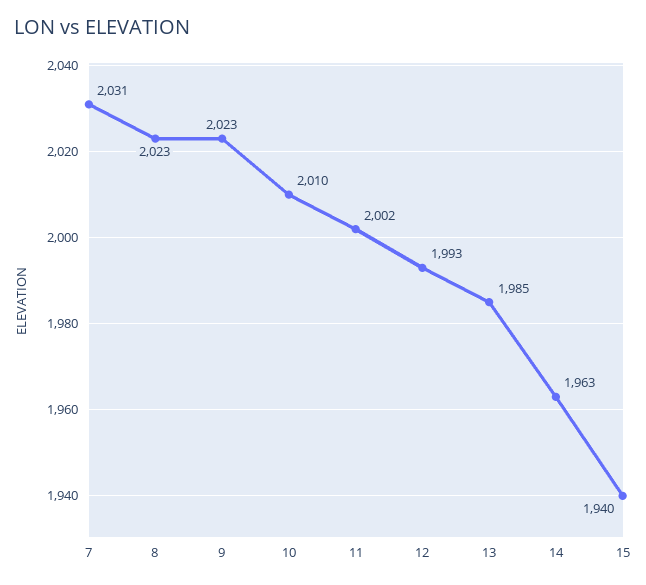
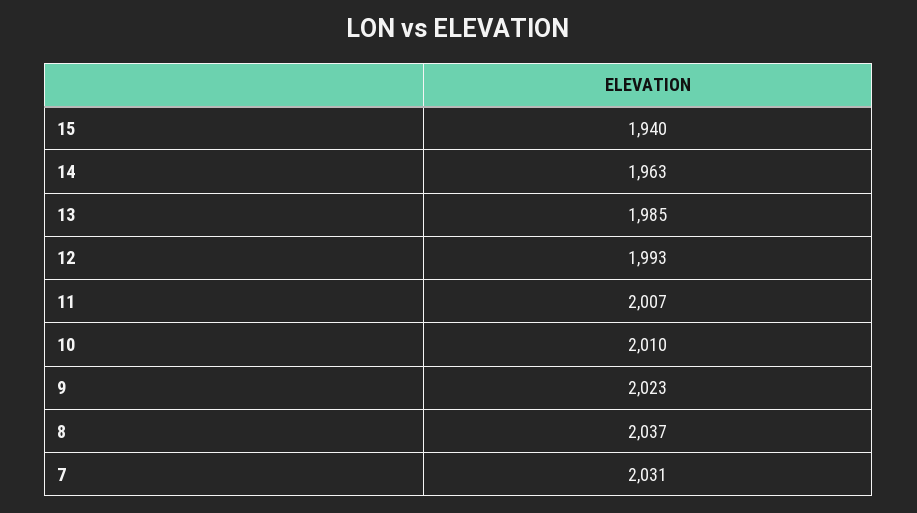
8: 2023 -> 2037
11: 2002 -> 2007

